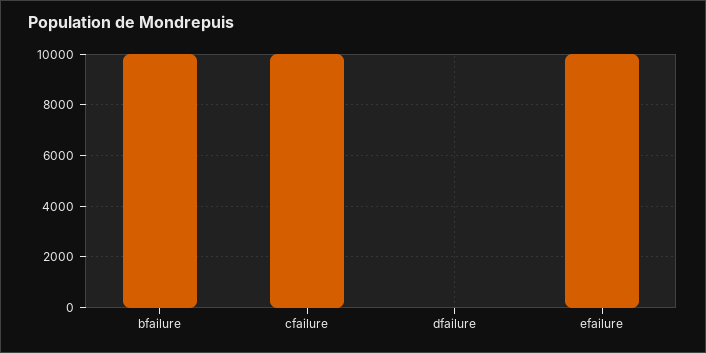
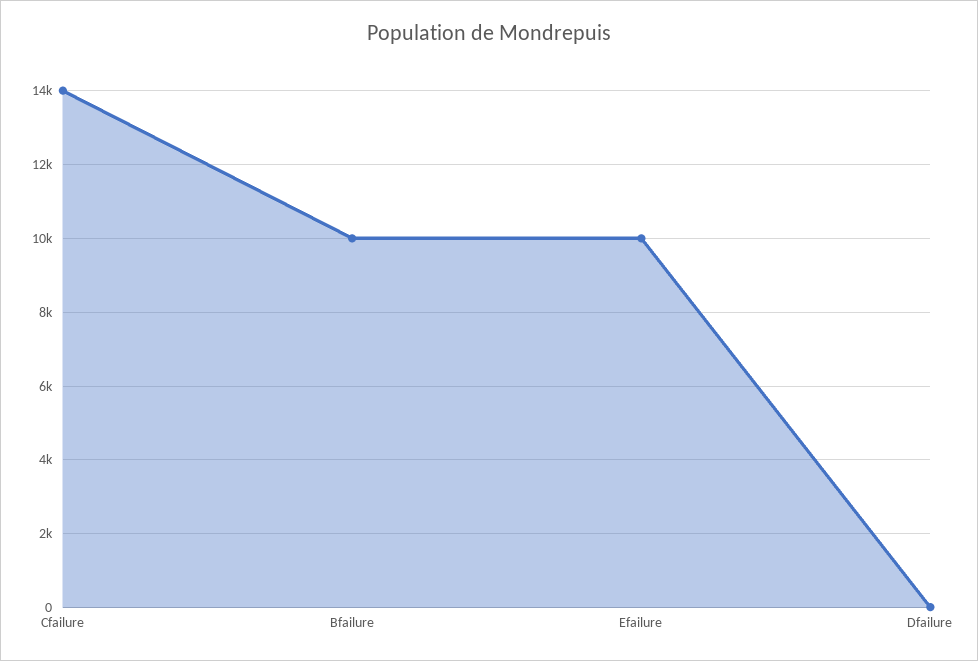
cfailure: 10000 -> 14000

